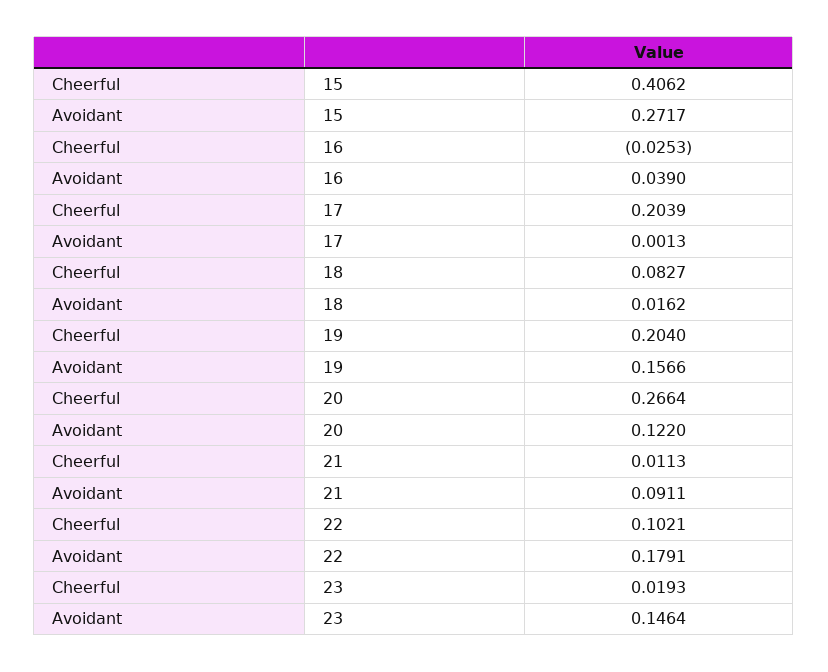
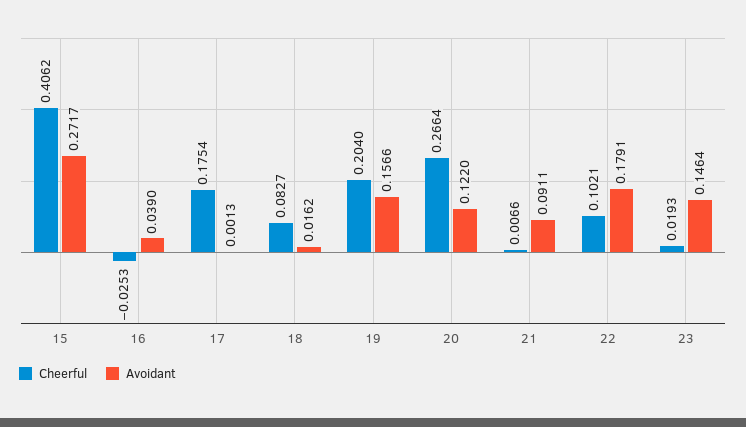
Cheerful, 17: 0.2039 -> 0.1754
Cheerful, 21: 0.0113 -> 0.0066

